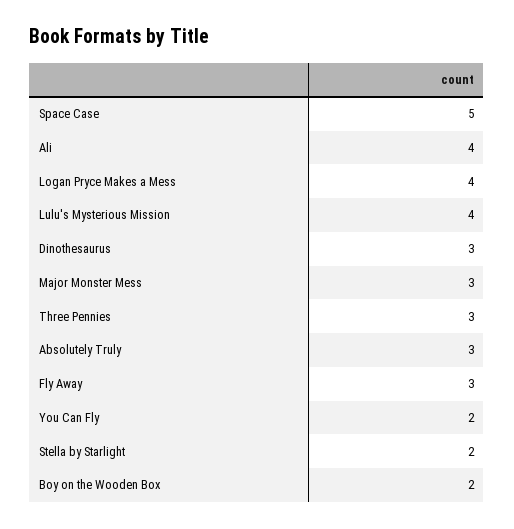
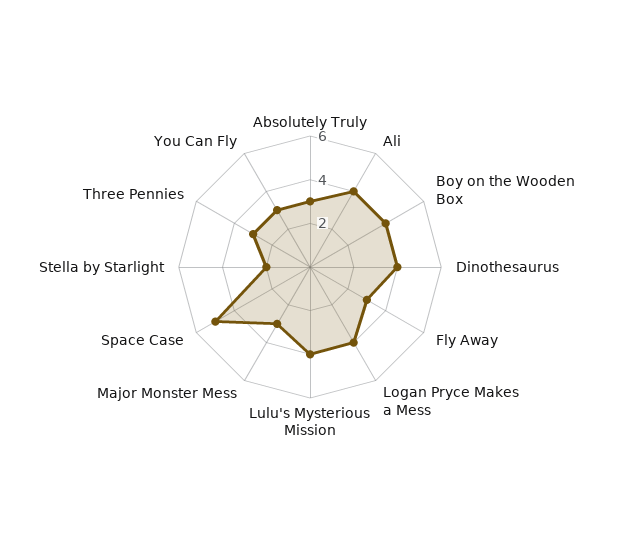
Dinothesaurus: 3 -> 4
You Can Fly: 2 -> 3
Boy on the Wooden Box: 2 -> 4

